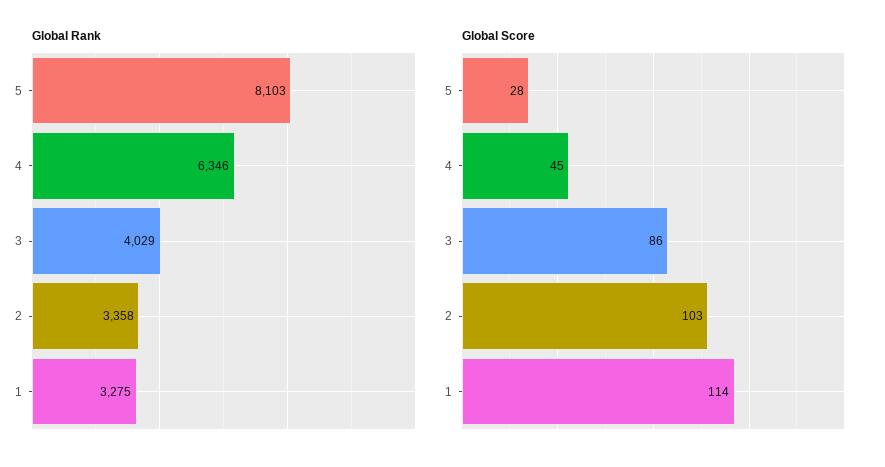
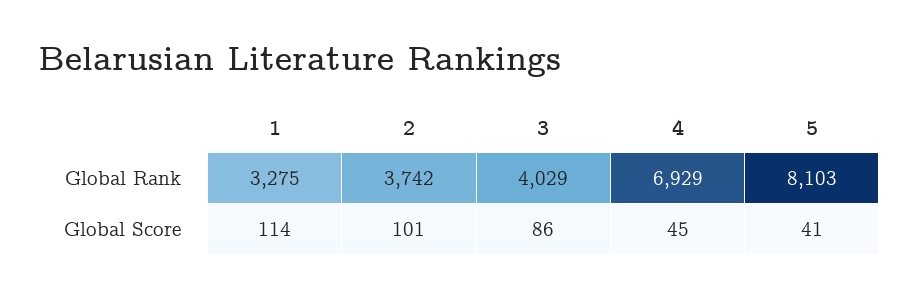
Global Rank, 4: 6346 -> 6929
Global Rank, 2: 3358 -> 3742
Global Score, 5: 28 -> 41
Global Score, 2: 103 -> 101

